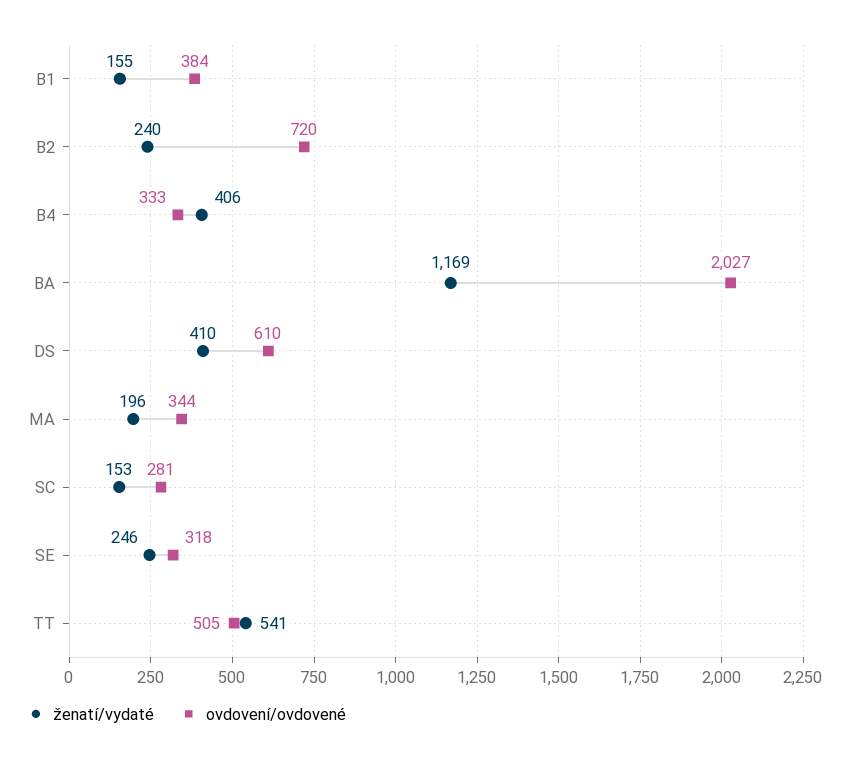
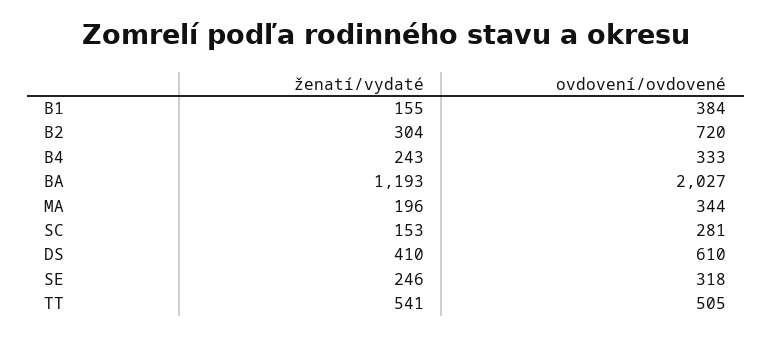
ženatí/vydaté, B2: 240 -> 304
ženatí/vydaté, B4: 406 -> 243
ženatí/vydaté, BA: 1169 -> 1193

